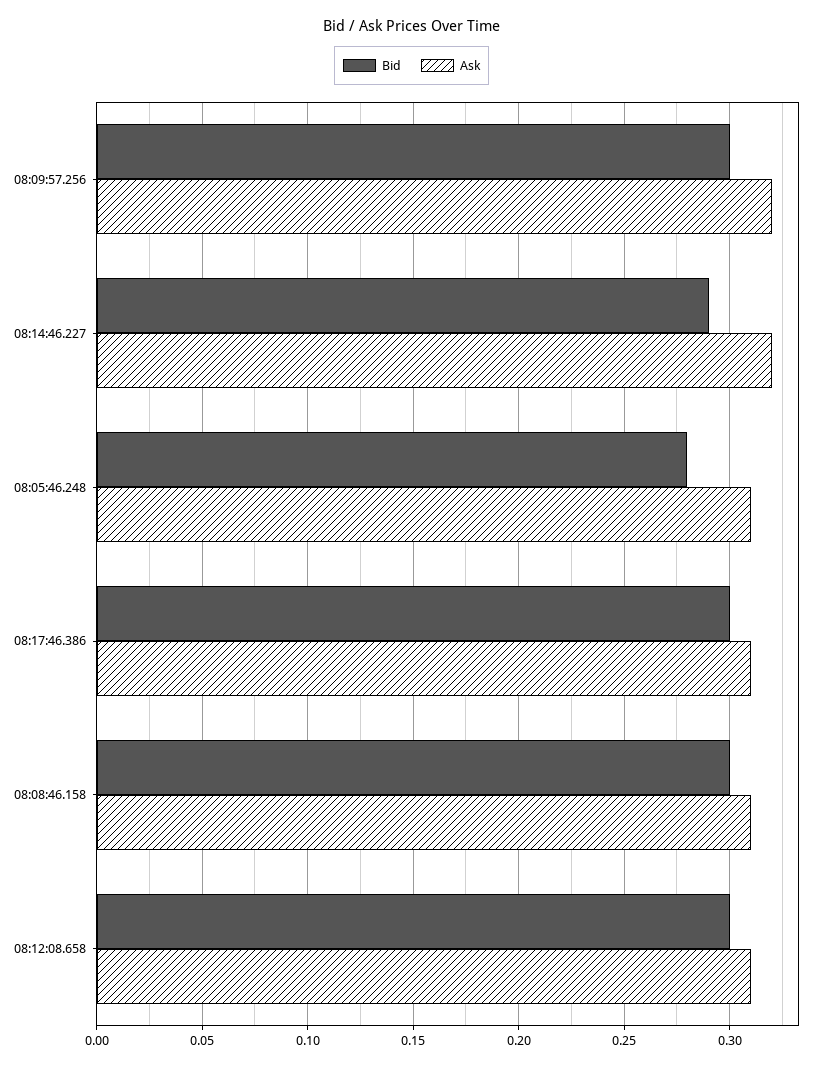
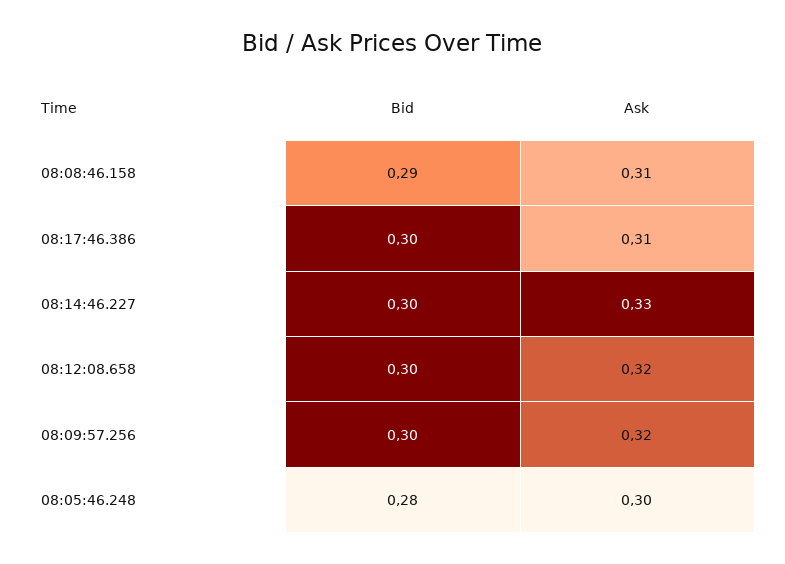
Bid, 08:14:46.227: 0.29 -> 0.3
Ask, 08:14:46.227: 0.32 -> 0.33
Ask, 08:05:46.248: 0.31 -> 0.3
Bid, 08:08:46.158: 0.3 -> 0.29
Ask, 08:12:08.658: 0.31 -> 0.32

